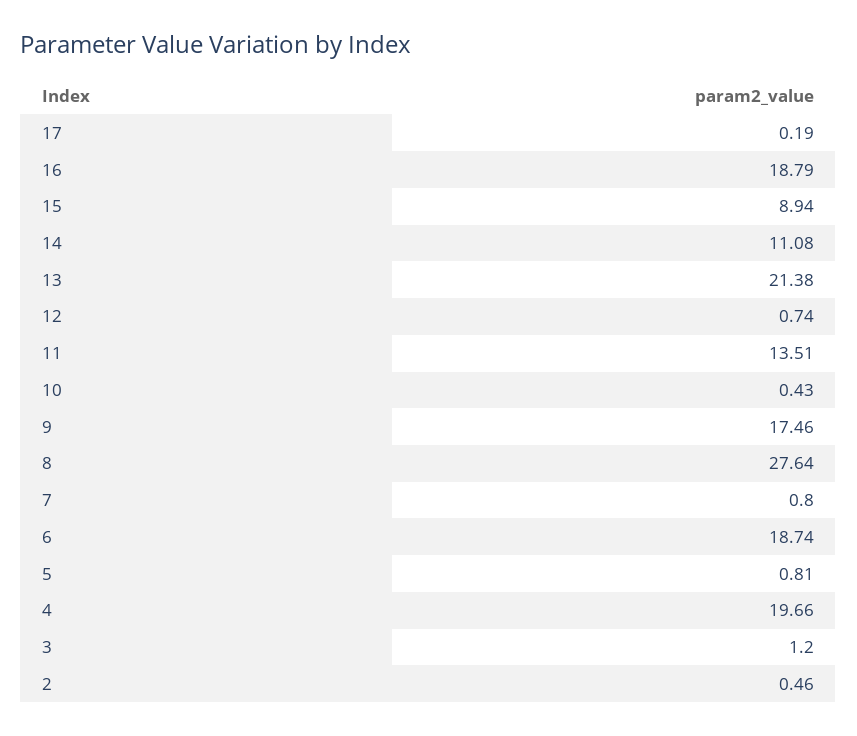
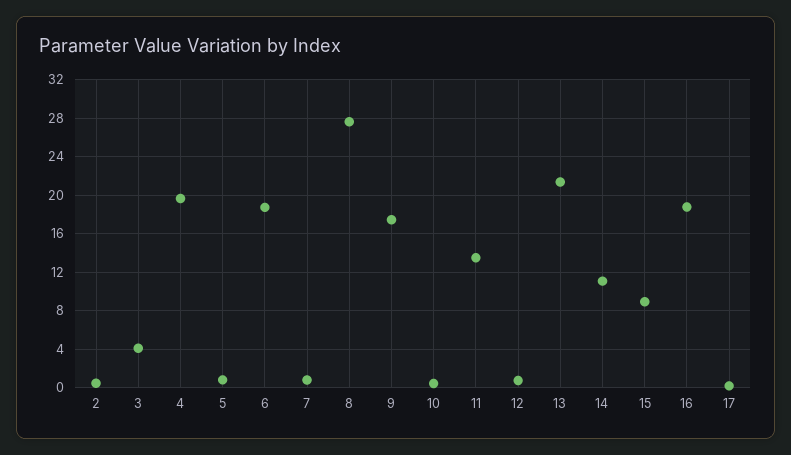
3: 1.2 -> 4

